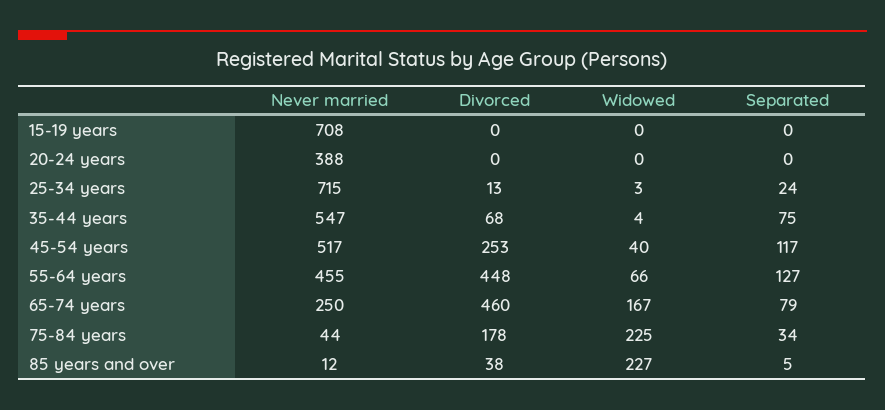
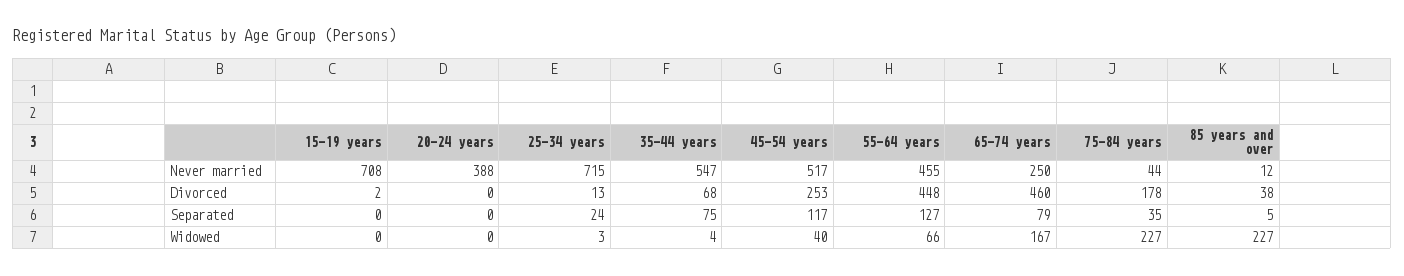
Divorced, 15-19 years: 0 -> 2
Widowed, 75-84 years: 225 -> 227
Separated, 75-84 years: 34 -> 35

